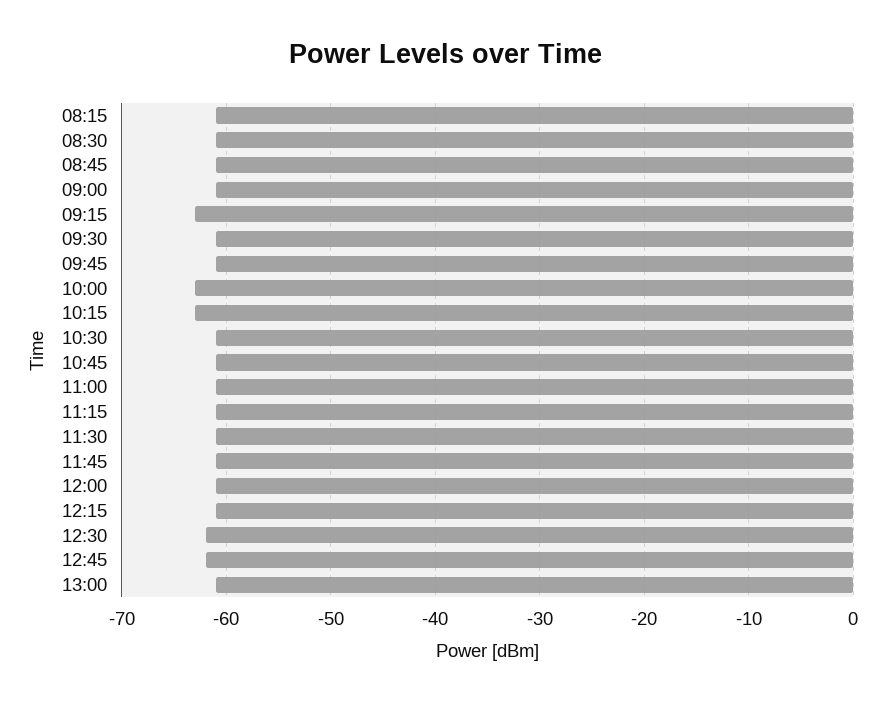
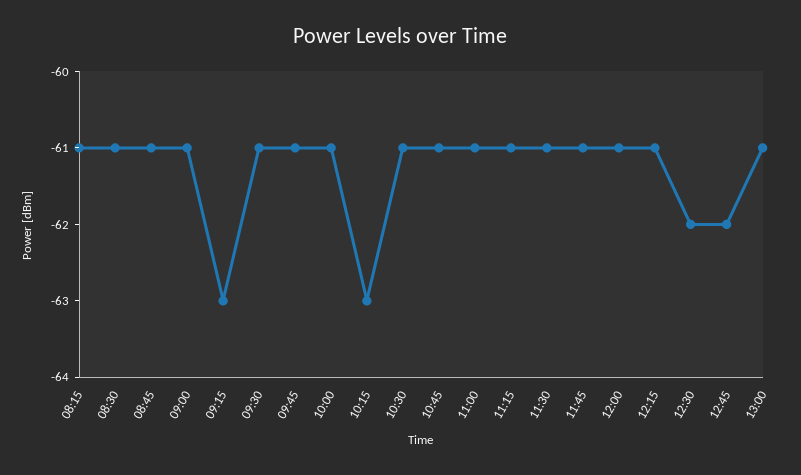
10:00: -63 -> -61

